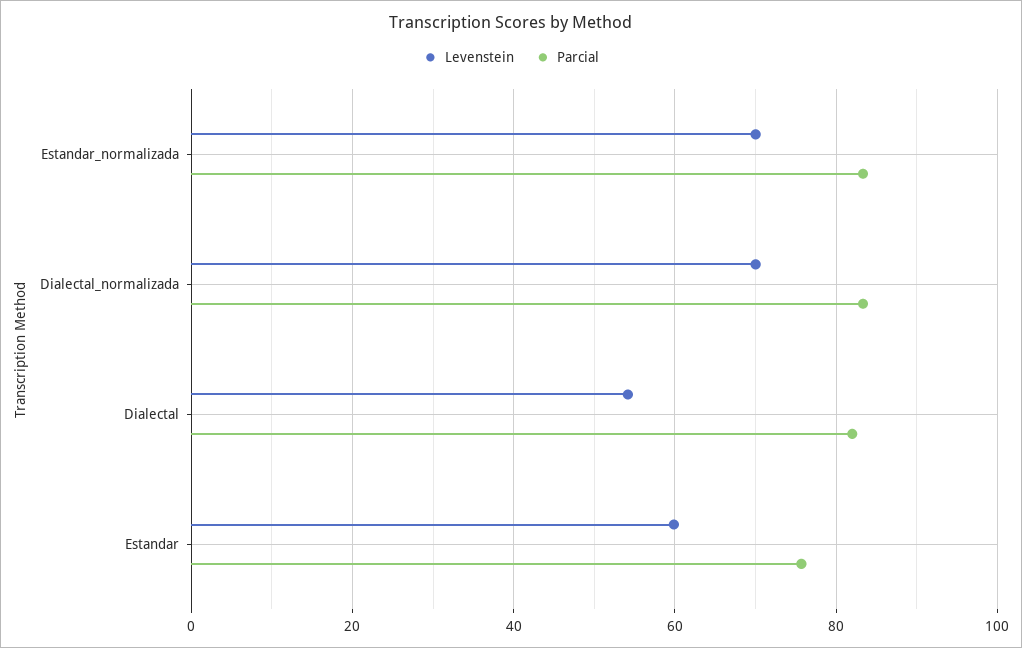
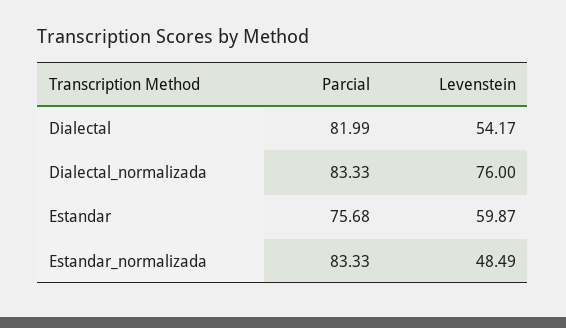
Levenstein, Estandar_normalizada: 70 -> 48.49
Levenstein, Dialectal_normalizada: 70 -> 76

